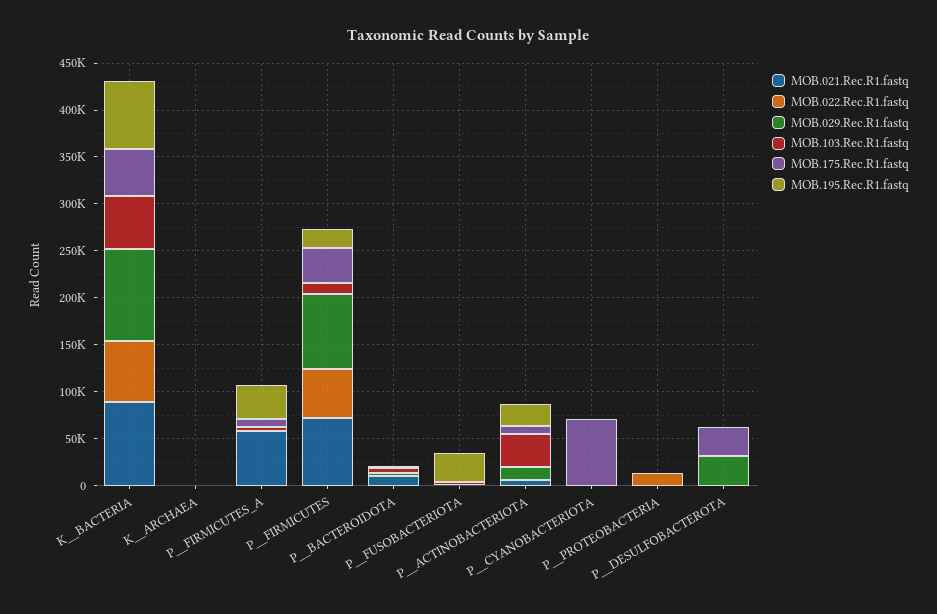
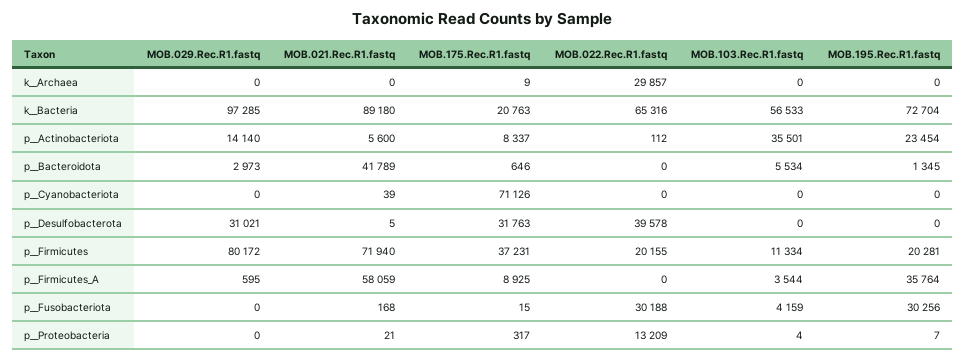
MOB.175.Rec.R1.fastq, K__BACTERIA: 50000 -> 20763
MOB.022.Rec.R1.fastq, K__ARCHAEA: 0 -> 29857
MOB.022.Rec.R1.fastq, P__FIRMICUTES: 50000 -> 20155
MOB.021.Rec.R1.fastq, P__BACTEROIDOTA: 10000 -> 41789
MOB.022.Rec.R1.fastq, P__FUSOBACTERIOTA: 0 -> 30188
MOB.022.Rec.R1.fastq, P__DESULFOBACTEROTA: 0 -> 39578

